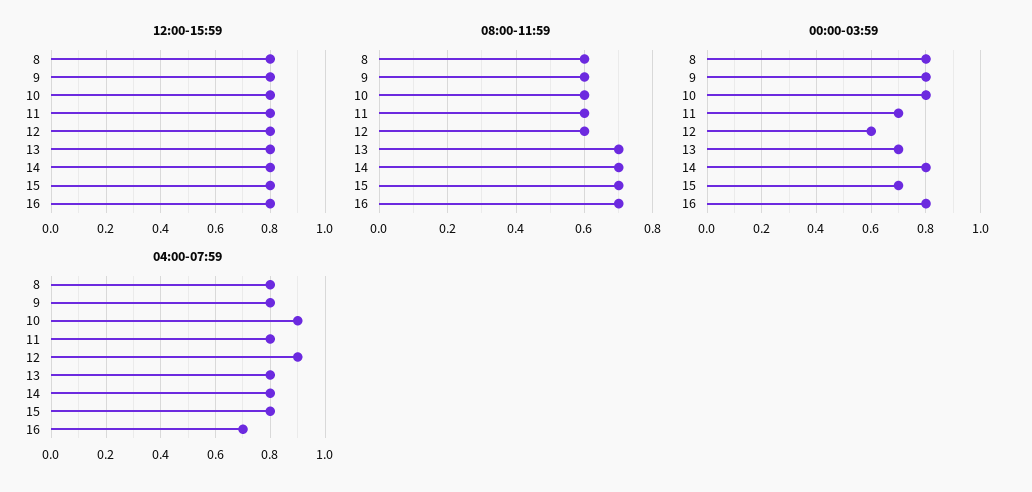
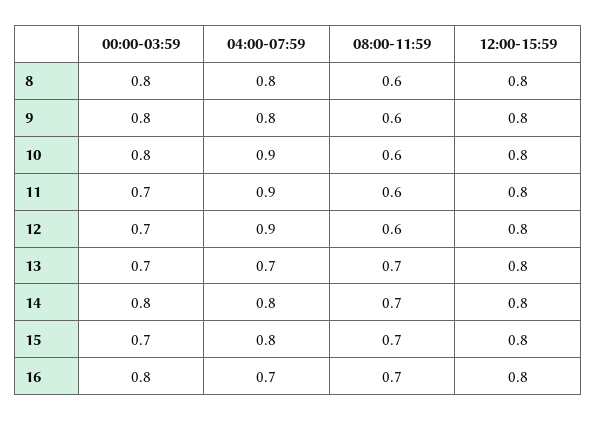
00:00-03:59, 12: 0.6 -> 0.7
04:00-07:59, 11: 0.8 -> 0.9
04:00-07:59, 13: 0.8 -> 0.7

